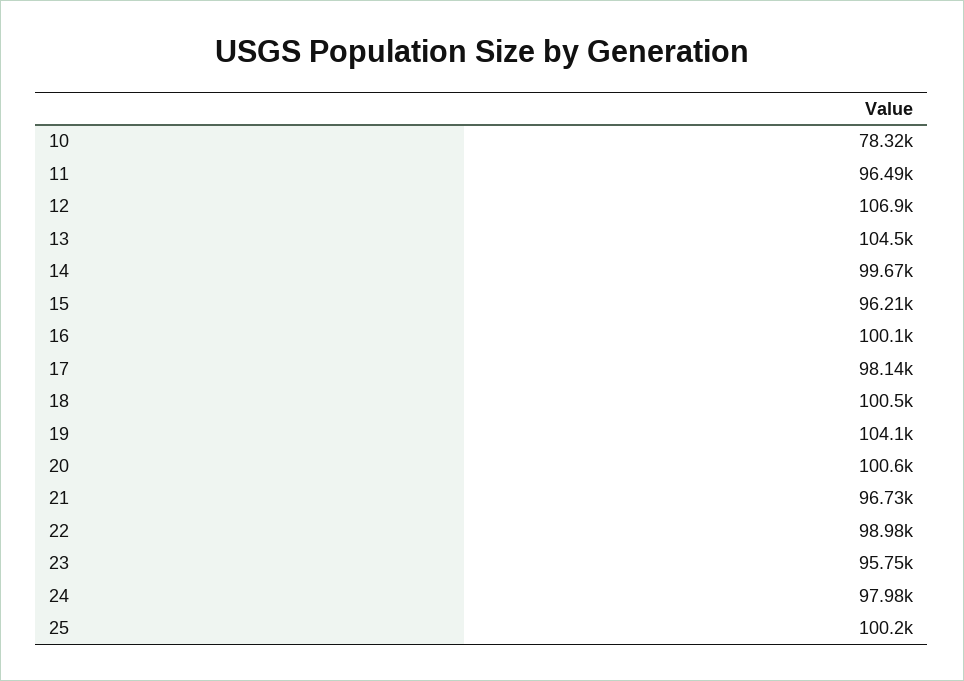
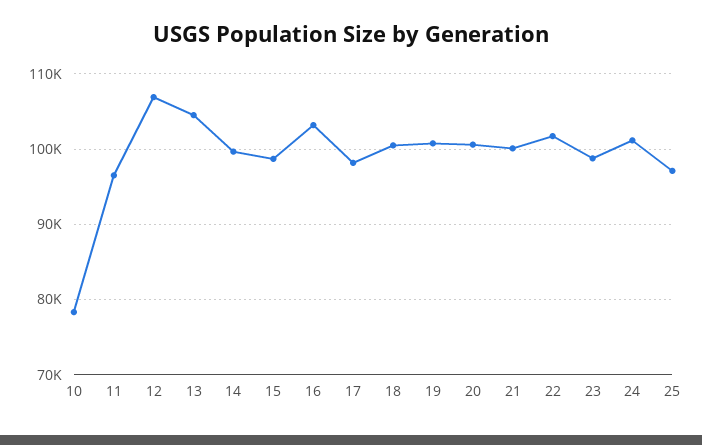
15: 96210 -> 99000
16: 100100 -> 103000
19: 104100 -> 101000
21: 96730 -> 100000
22: 98980 -> 102000
23: 95750 -> 99000
24: 97980 -> 101000
25: 100200 -> 97000

